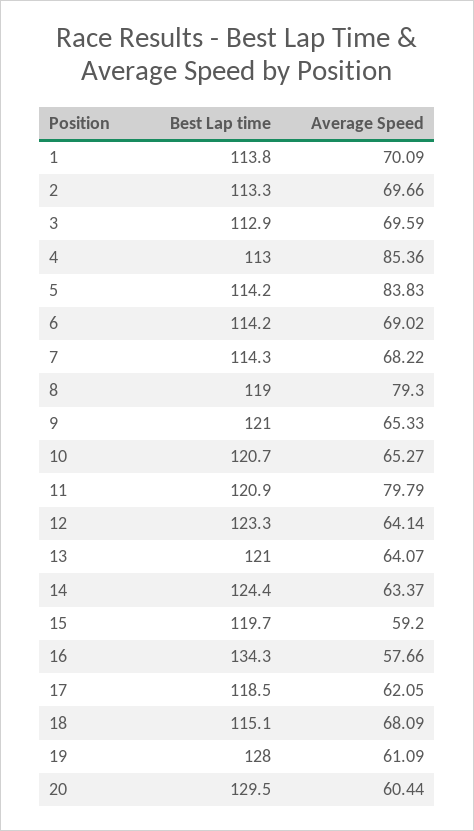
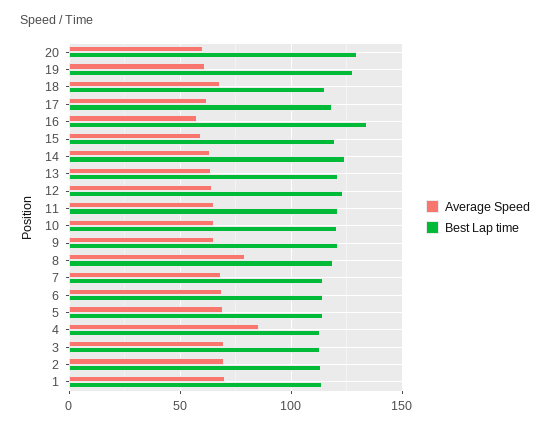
Average Speed, 5: 83.83 -> 70
Average Speed, 11: 79.79 -> 65

